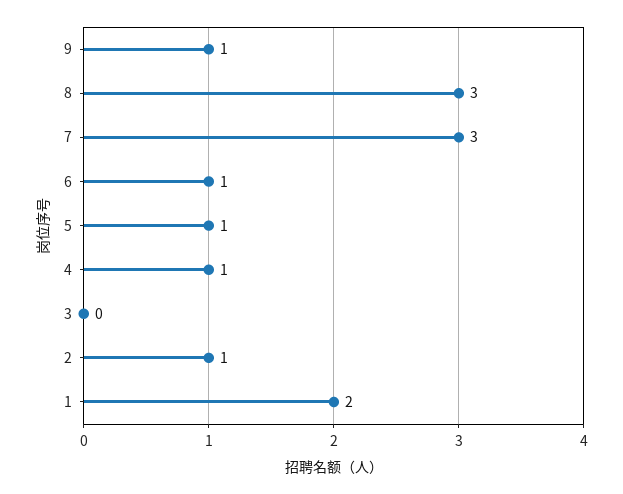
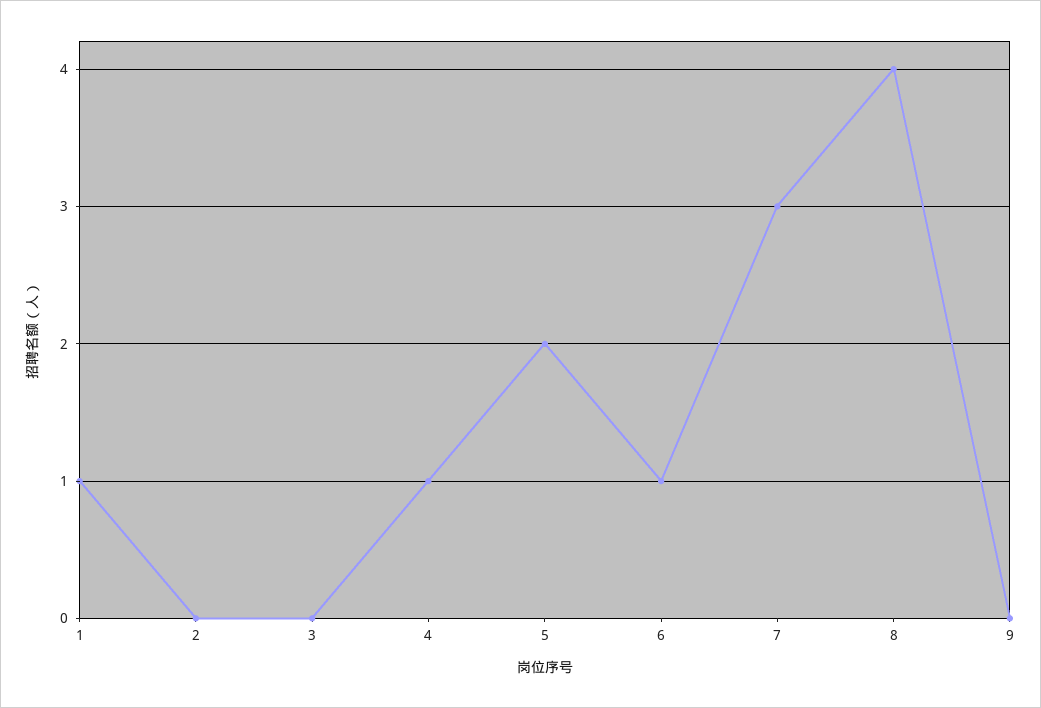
9: 1 -> 0
8: 3 -> 4
5: 1 -> 2
2: 1 -> 0
1: 2 -> 1

